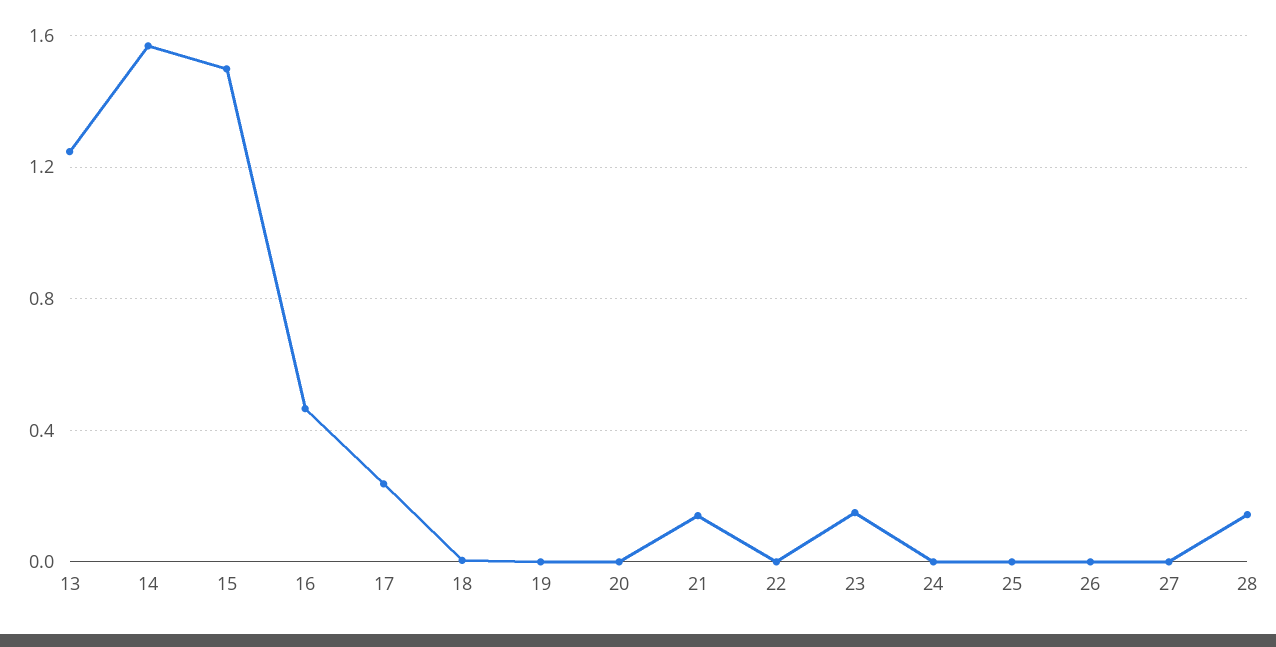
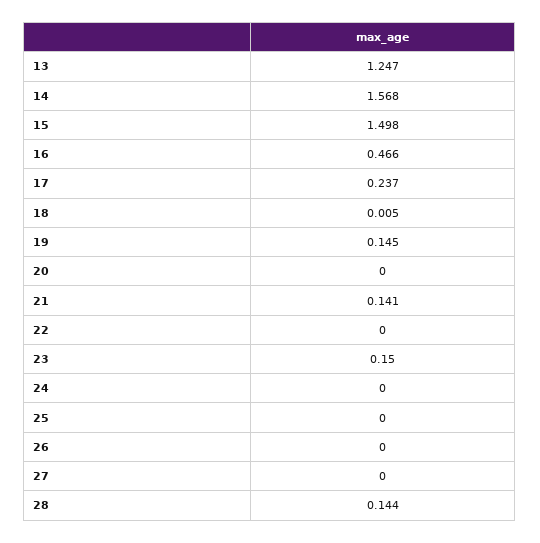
19: 0 -> 0.145

